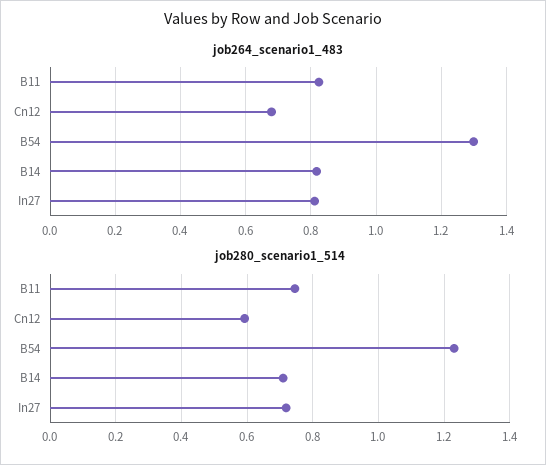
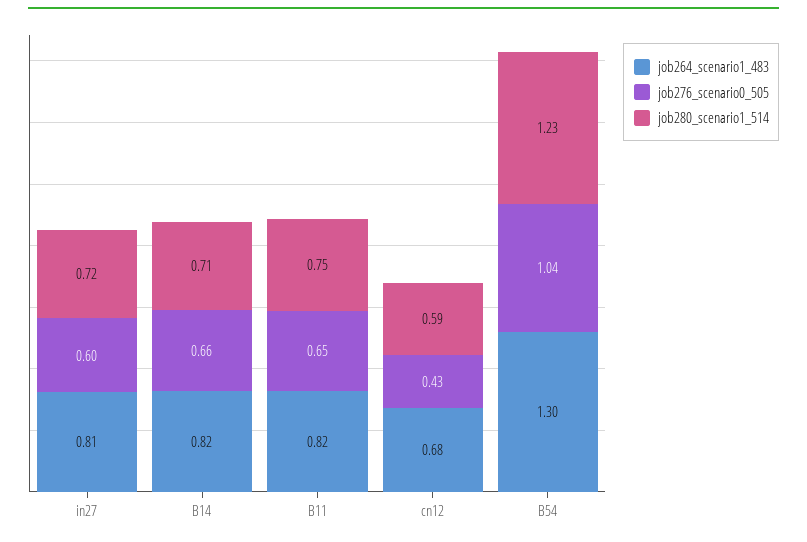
job276_scenario0_505, In27: none -> 0.6
job276_scenario0_505, B14: none -> 0.66
job276_scenario0_505, B11: none -> 0.65
job276_scenario0_505, Cn12: none -> 0.43
job276_scenario0_505, B54: none -> 1.04

